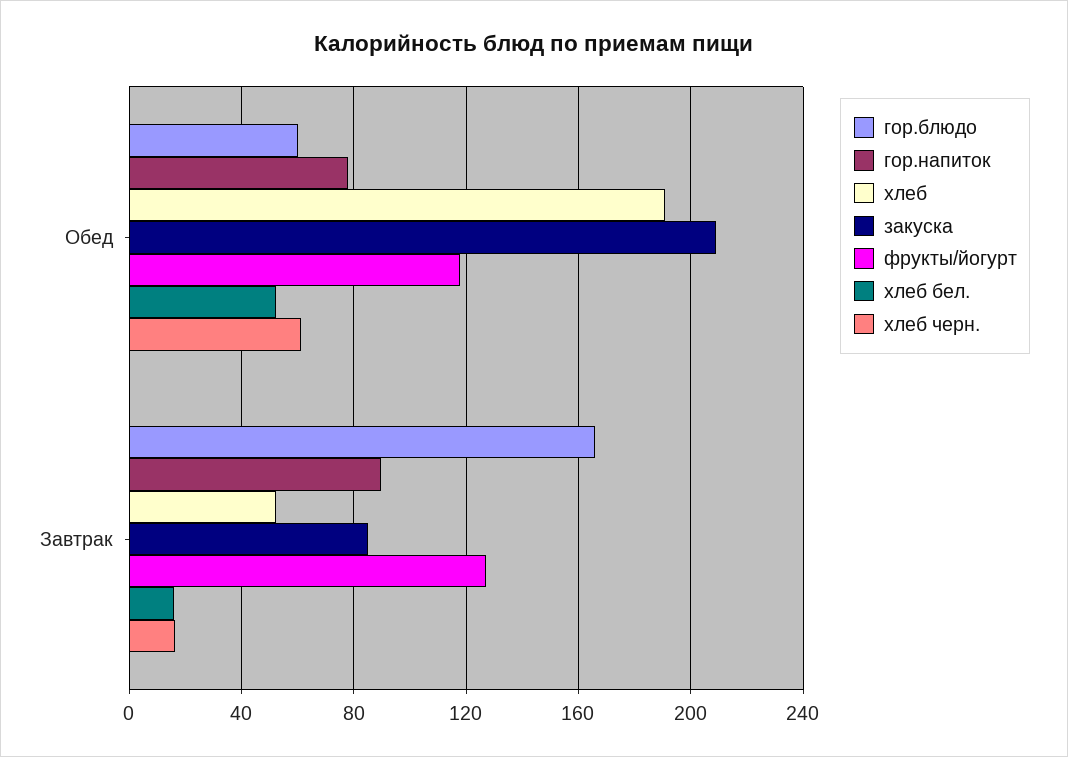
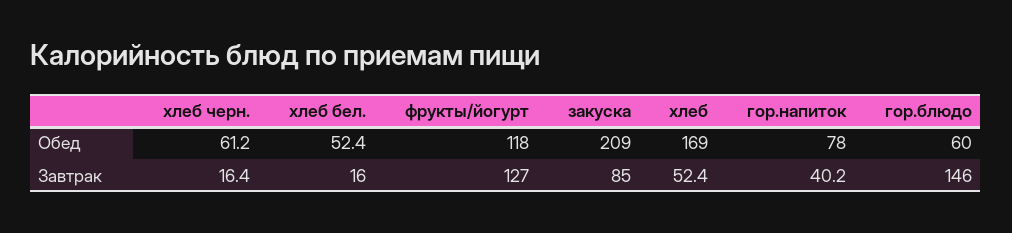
хлеб, Обед: 190 -> 169
гор.блюдо, Завтрак: 165 -> 146
гор.напиток, Завтрак: 90 -> 40.2

